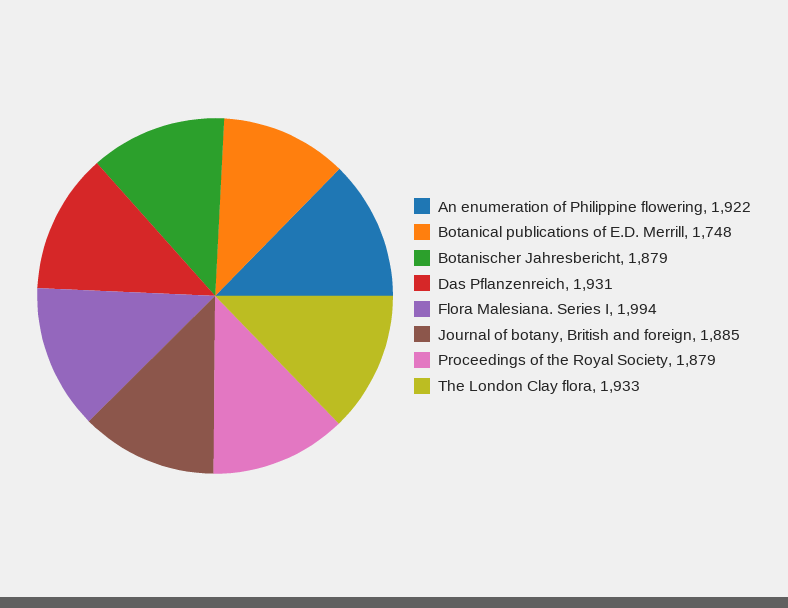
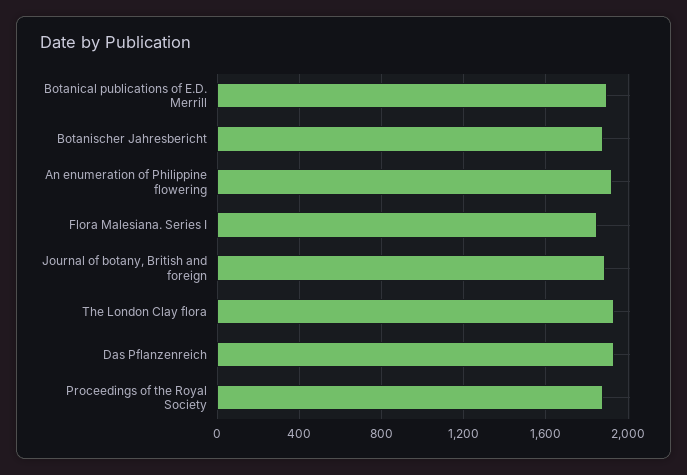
Botanical publications of E.D. Merrill: 1748 -> 1900
Flora Malesiana. Series I: 1994 -> 1850

